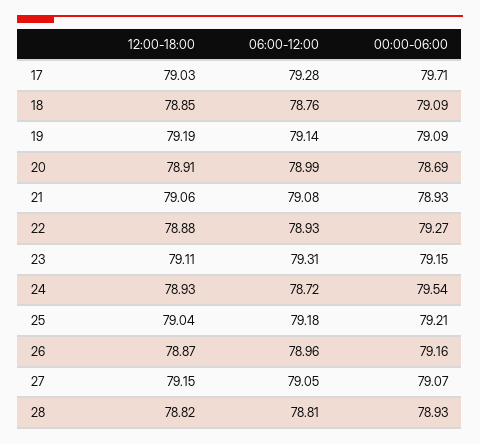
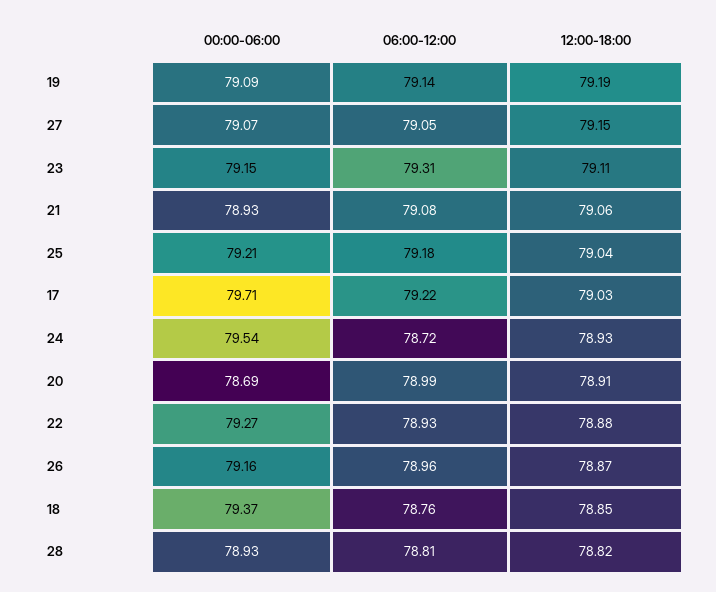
06:00-12:00, 17: 79.28 -> 79.22
00:00-06:00, 18: 79.09 -> 79.37

